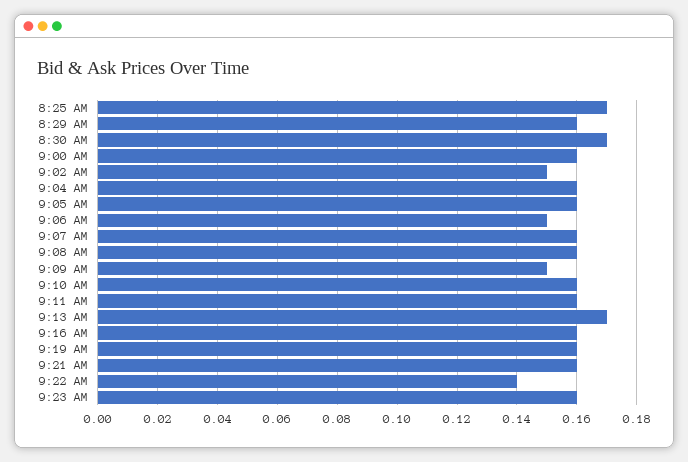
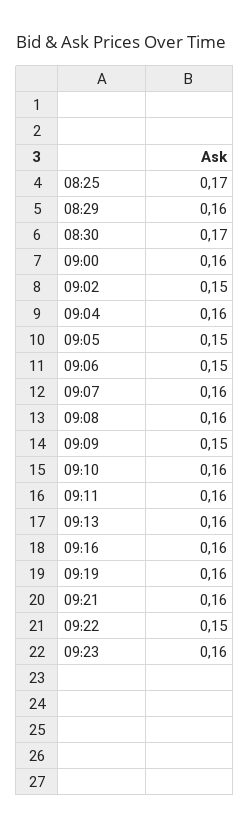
9:05 AM: 0.16 -> 0.15
9:13 AM: 0.17 -> 0.16
9:22 AM: 0.14 -> 0.15

